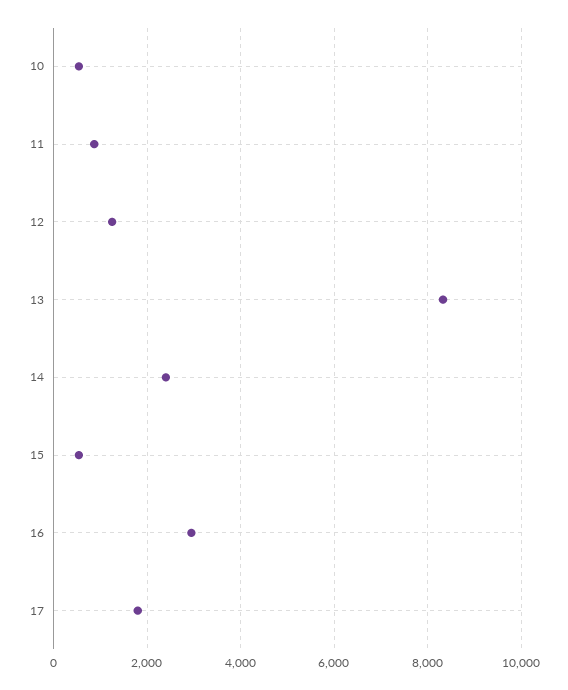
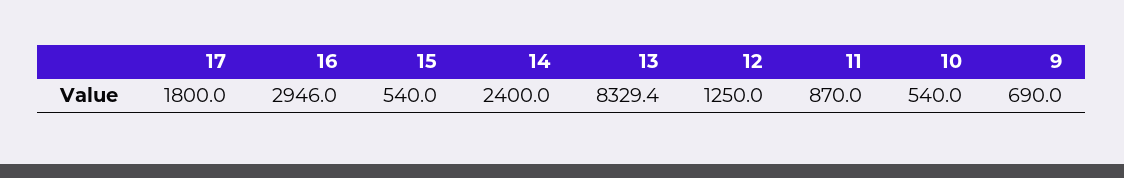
9: none -> 690

